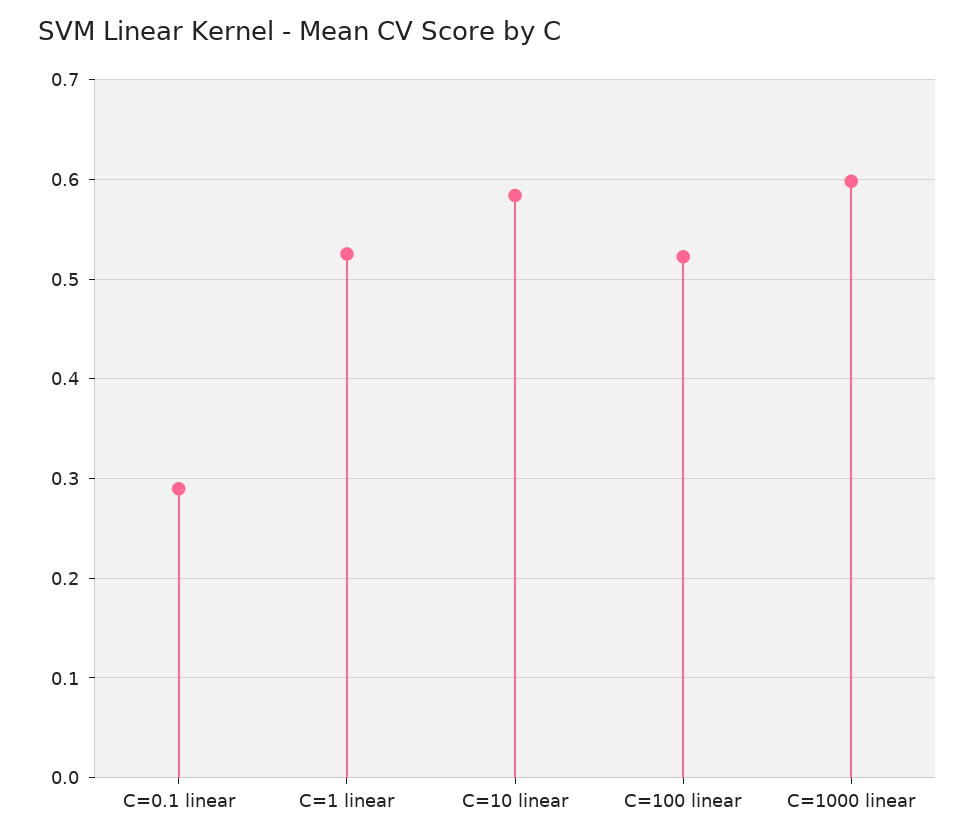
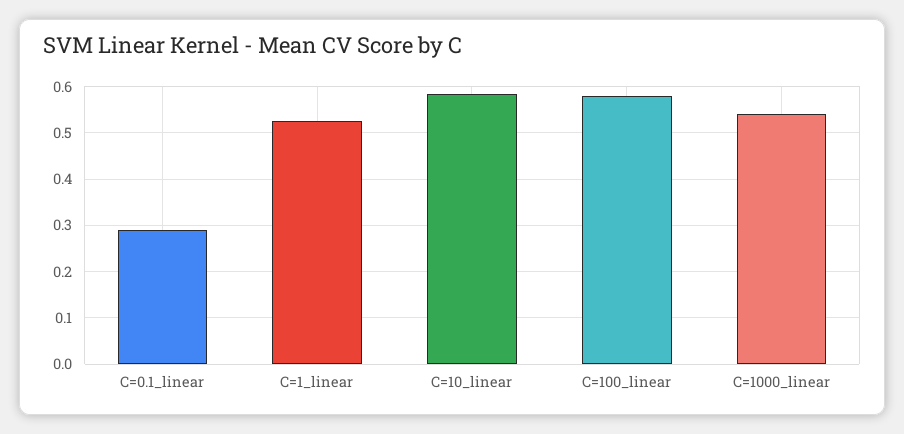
C=100 linear: 0.52 -> 0.58
C=1000 linear: 0.6 -> 0.54

